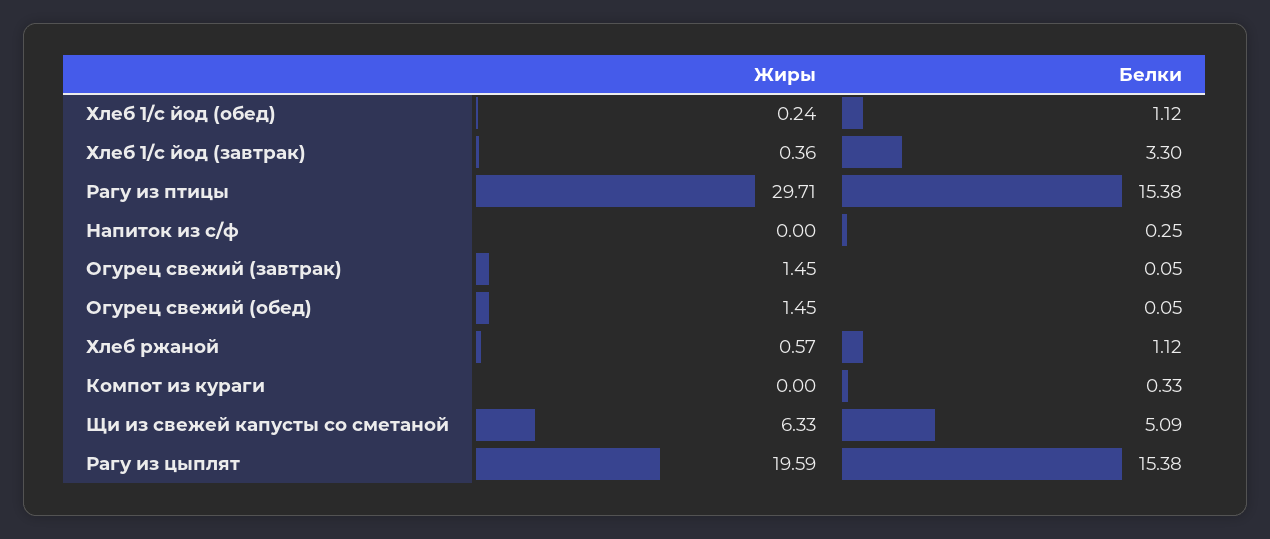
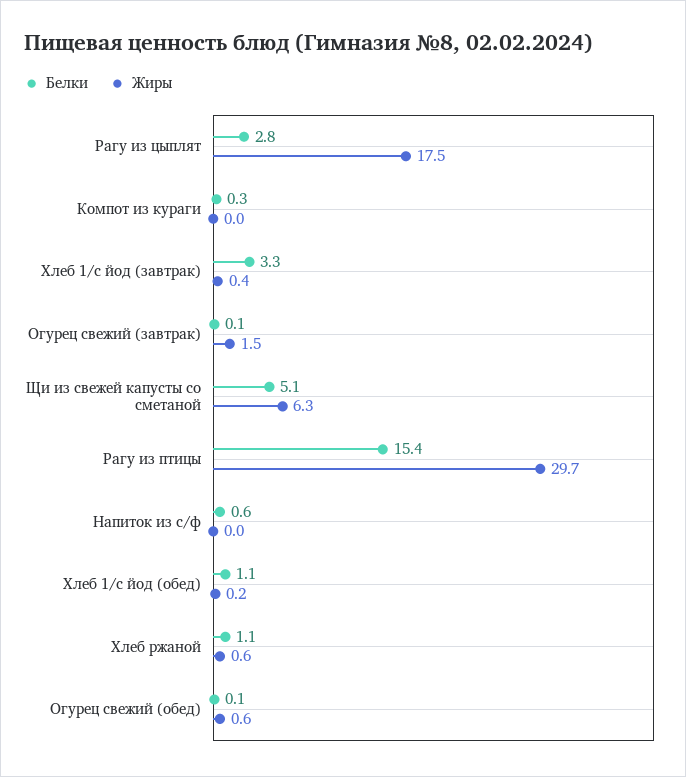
Белки, Напиток из с/ф: 0.25 -> 0.6
Жиры, Огурец свежий (обед): 1.45 -> 0.6
Жиры, Рагу из цыплят: 19.59 -> 17.5
Белки, Рагу из цыплят: 15.38 -> 2.8

